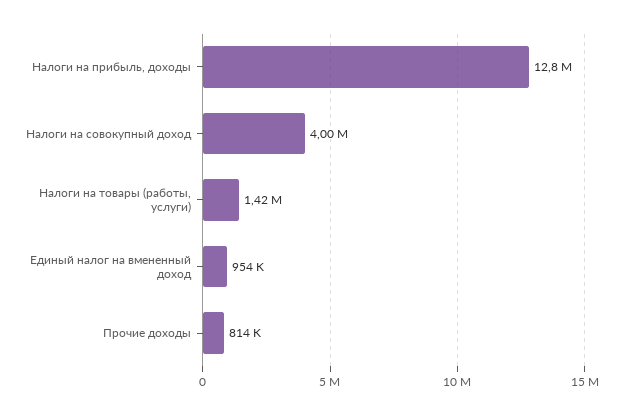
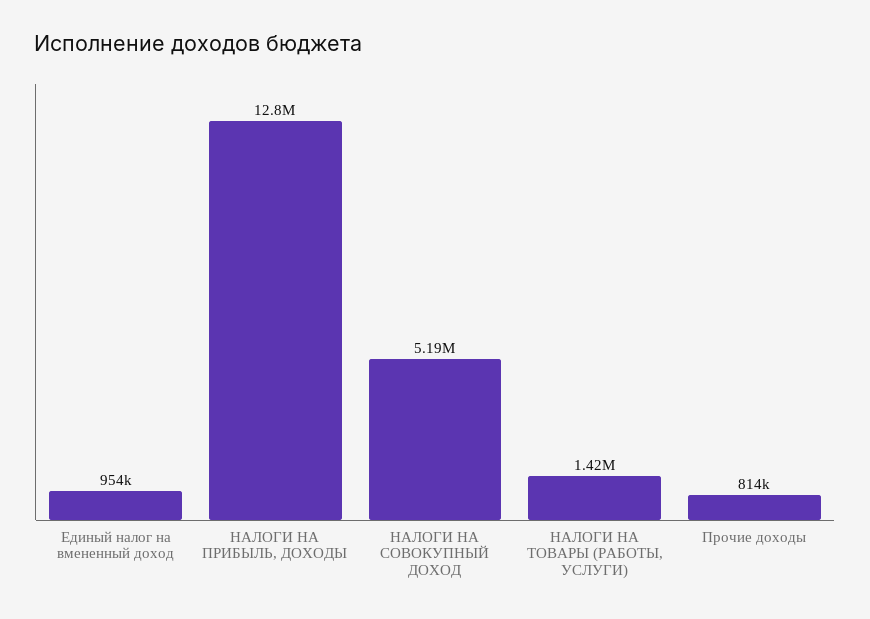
Налоги на совокупный доход: 4000000 -> 5190000

